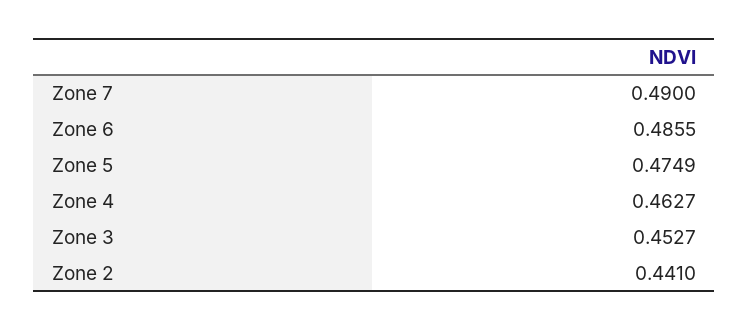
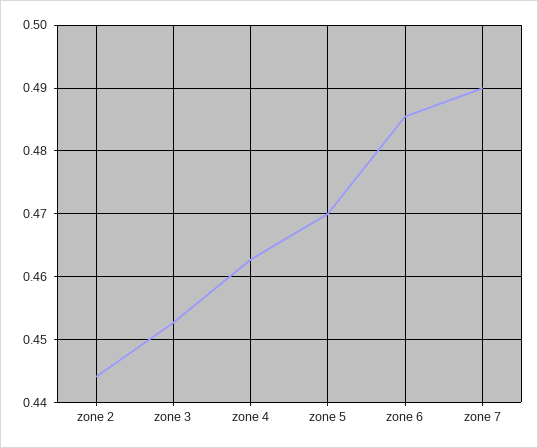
Zone 5: 0.4749 -> 0.47
Zone 2: 0.441 -> 0.444

